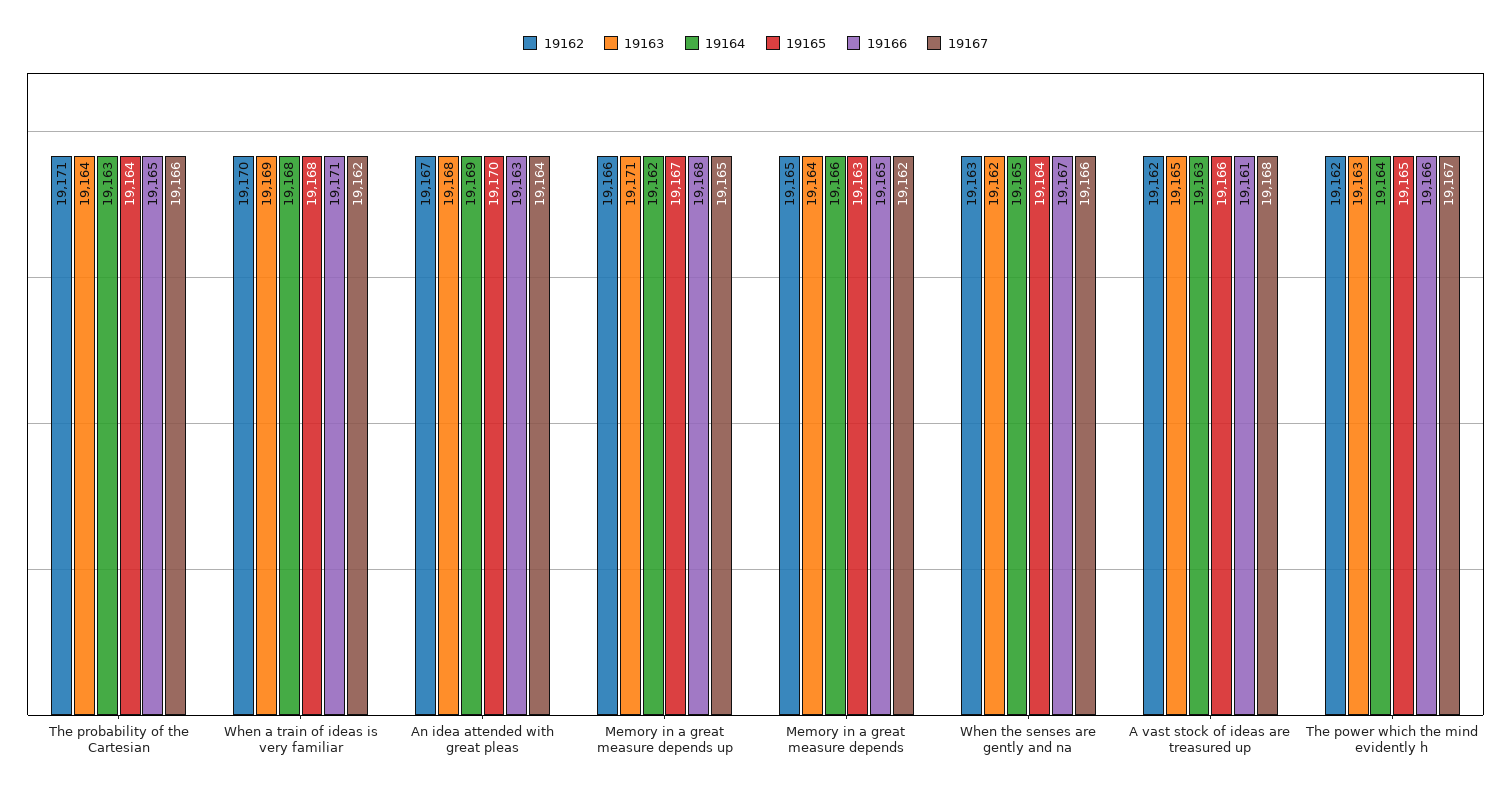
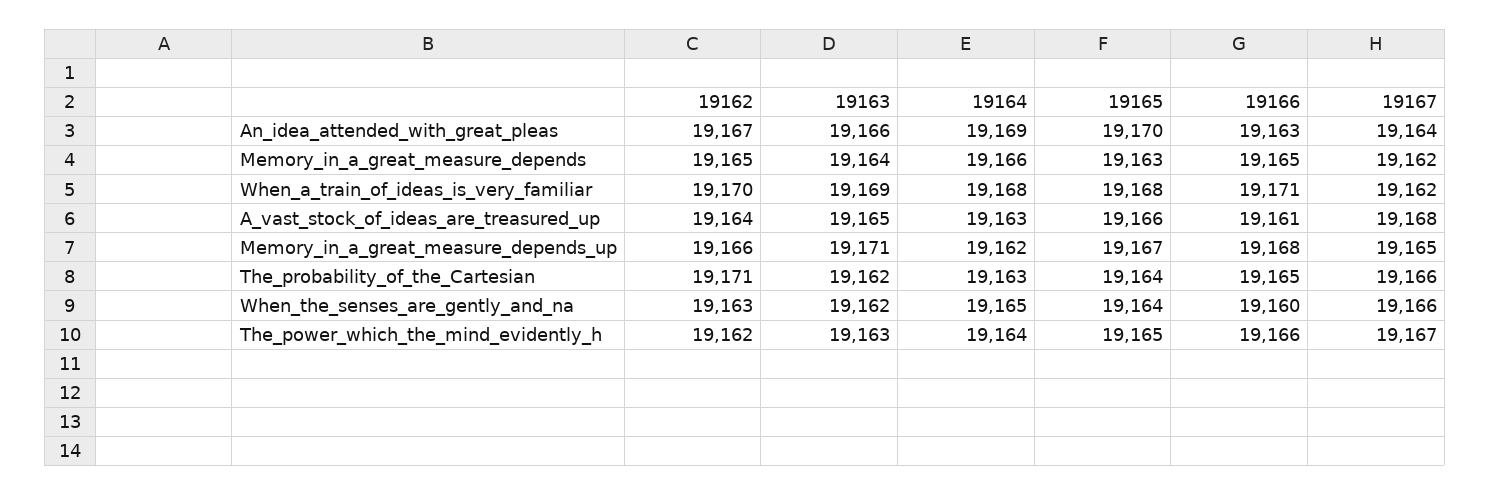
19163, The probability of the Cartesian: 19164 -> 19162
19163, An idea attended with great pleas: 19168 -> 19166
19166, When the senses are gently and na: 19167 -> 19160
19162, A vast stock of ideas are treasured up: 19162 -> 19164

